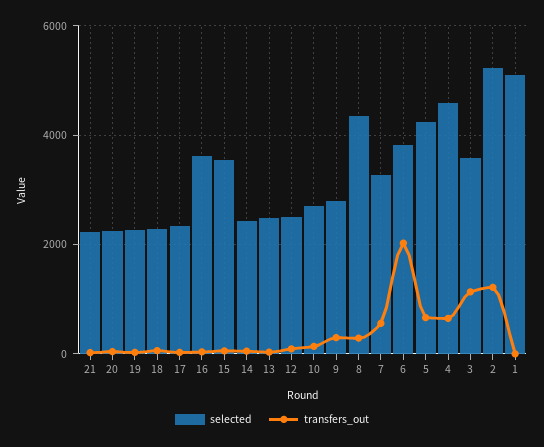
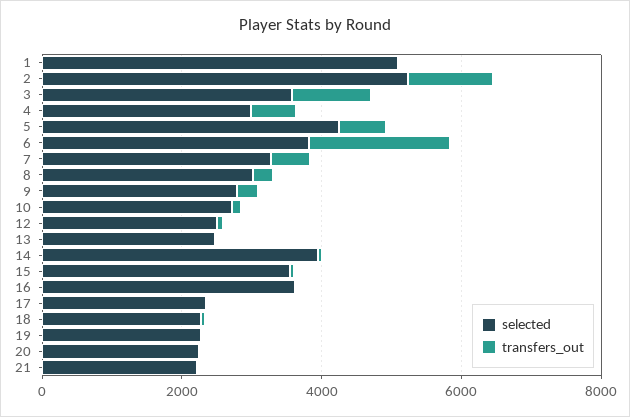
selected, 14: 2400 -> 4000
selected, 8: 4400 -> 3000
selected, 4: 4600 -> 3000

